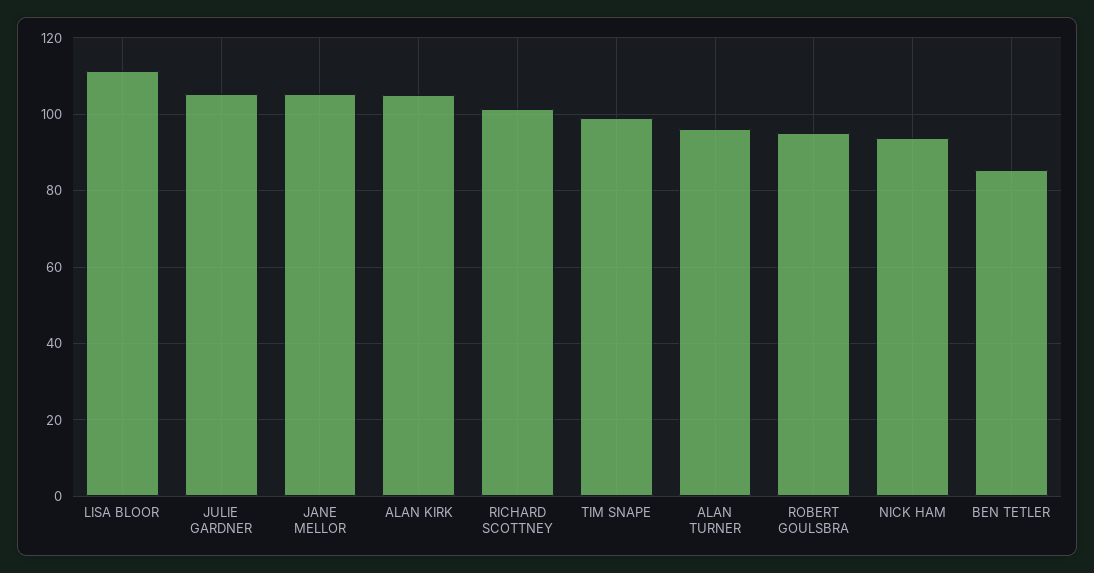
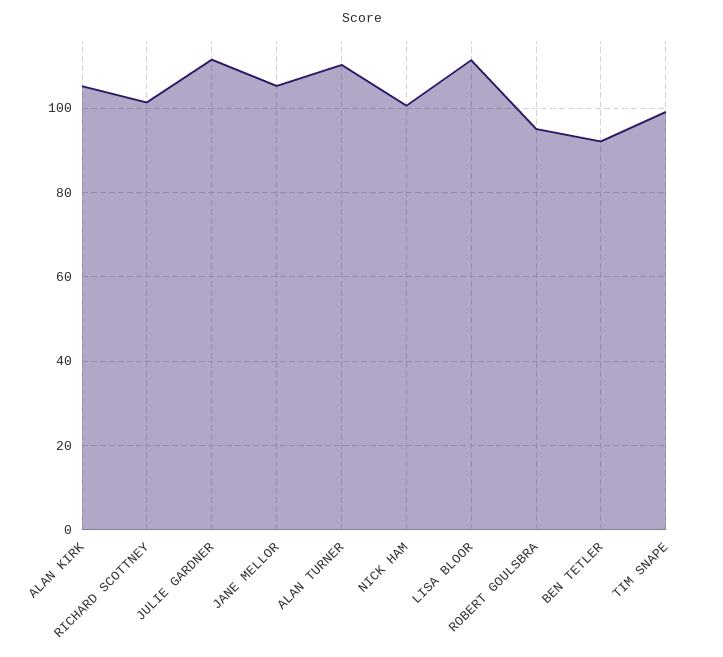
JULIE GARDNER: 106 -> 112
ALAN TURNER: 96 -> 110
NICK HAM: 94 -> 100
BEN TETLER: 86 -> 92

